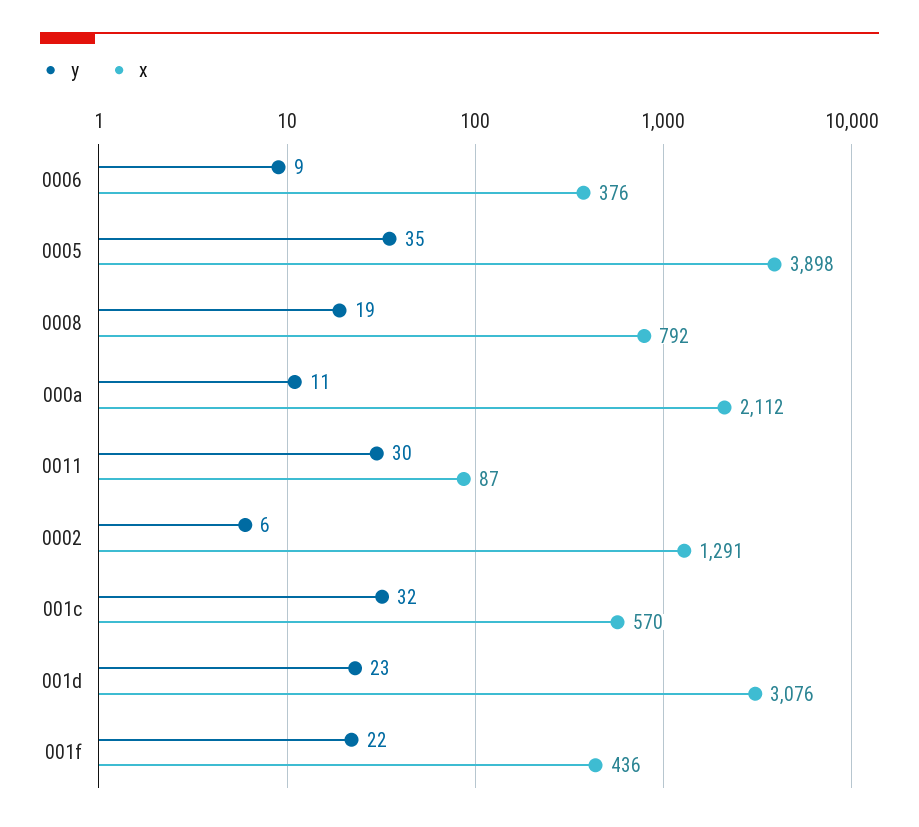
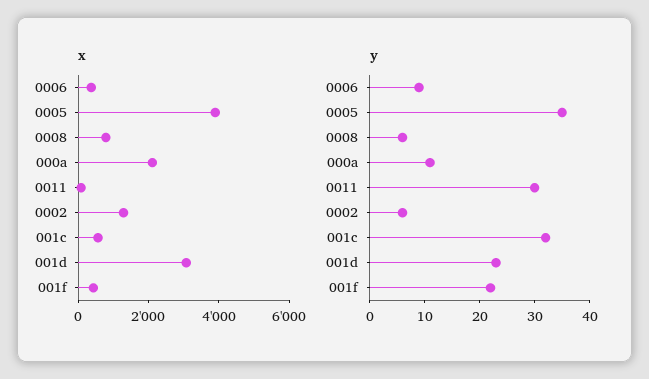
y, 0008: 19 -> 5

